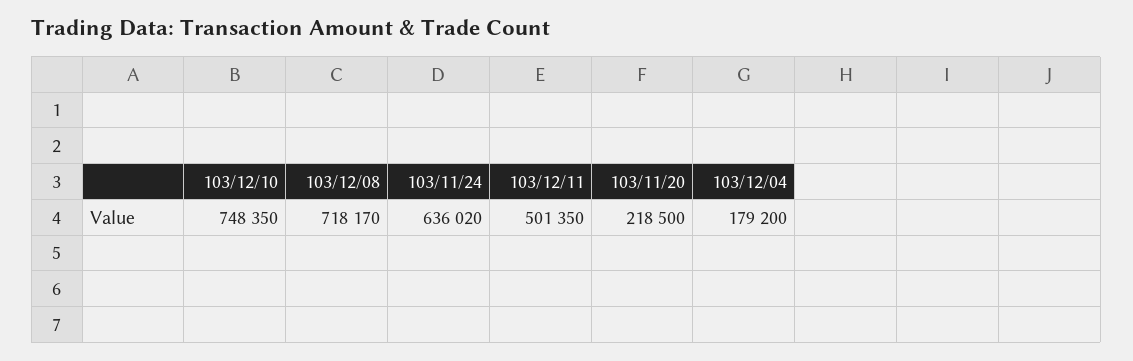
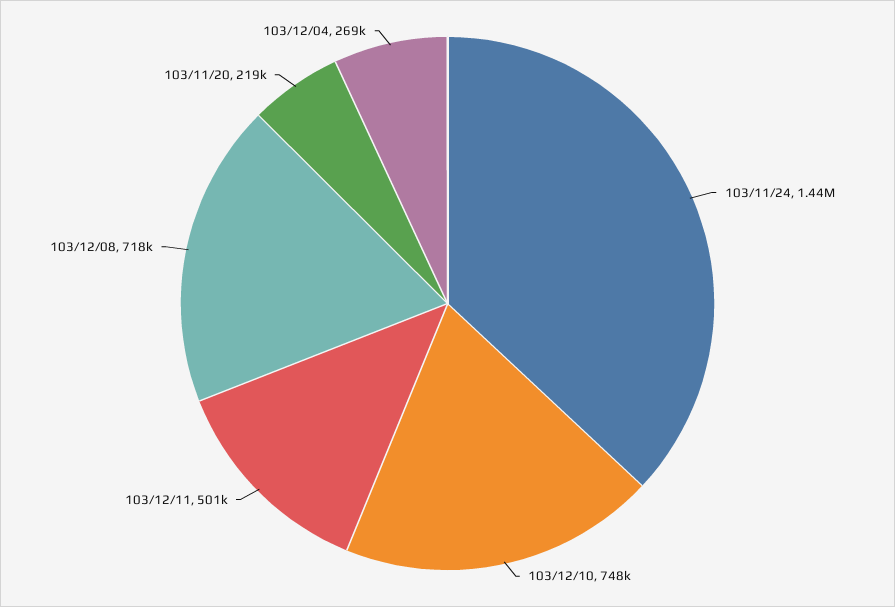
103/11/24: 636020 -> 1440000
103/12/04: 179200 -> 269000

